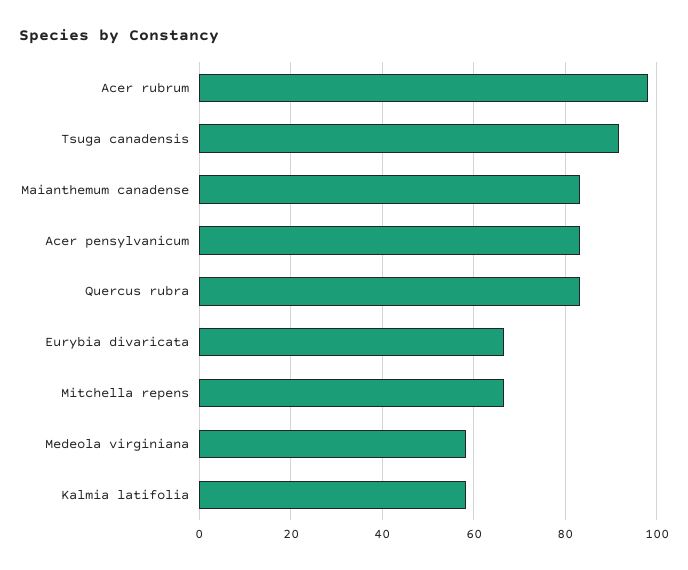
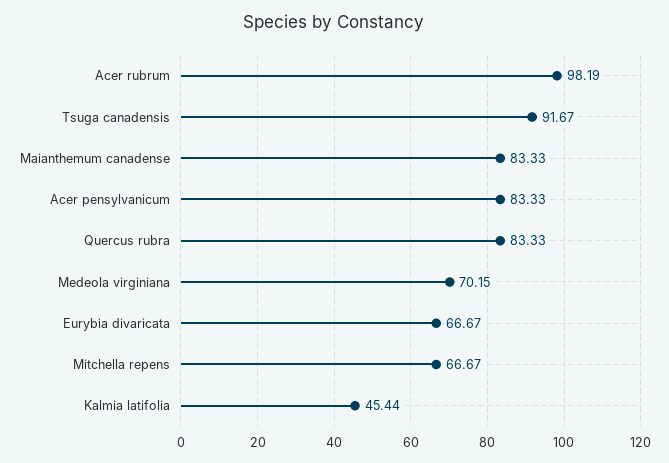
Medeola virginiana: 58 -> 70.15
Kalmia latifolia: 58 -> 45.44

